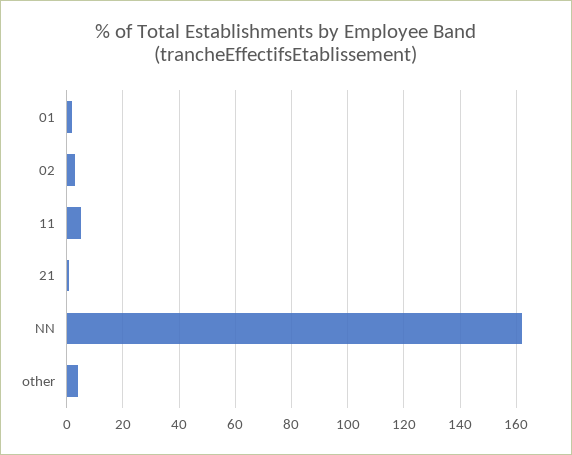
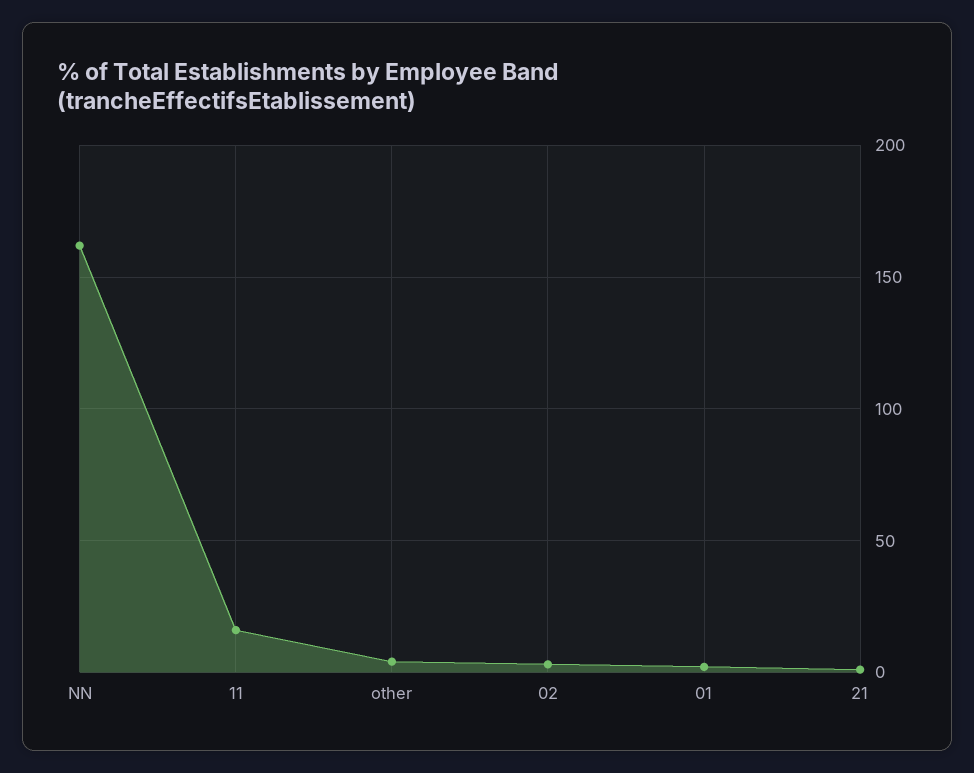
11: 5 -> 15

